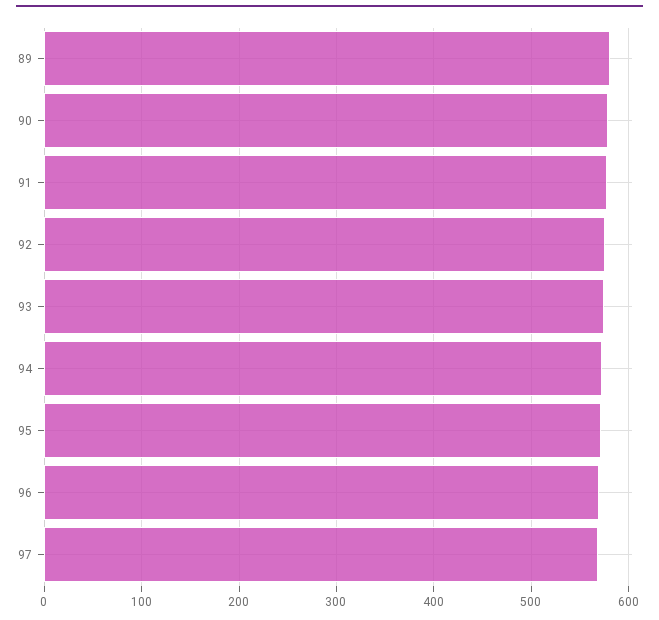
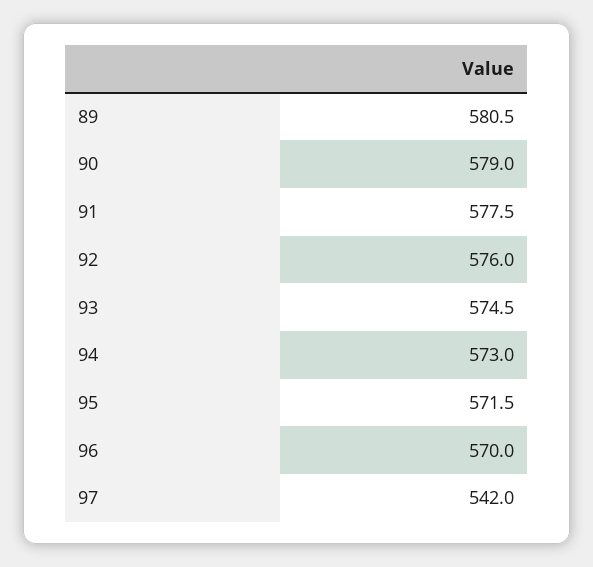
97: 570 -> 542

